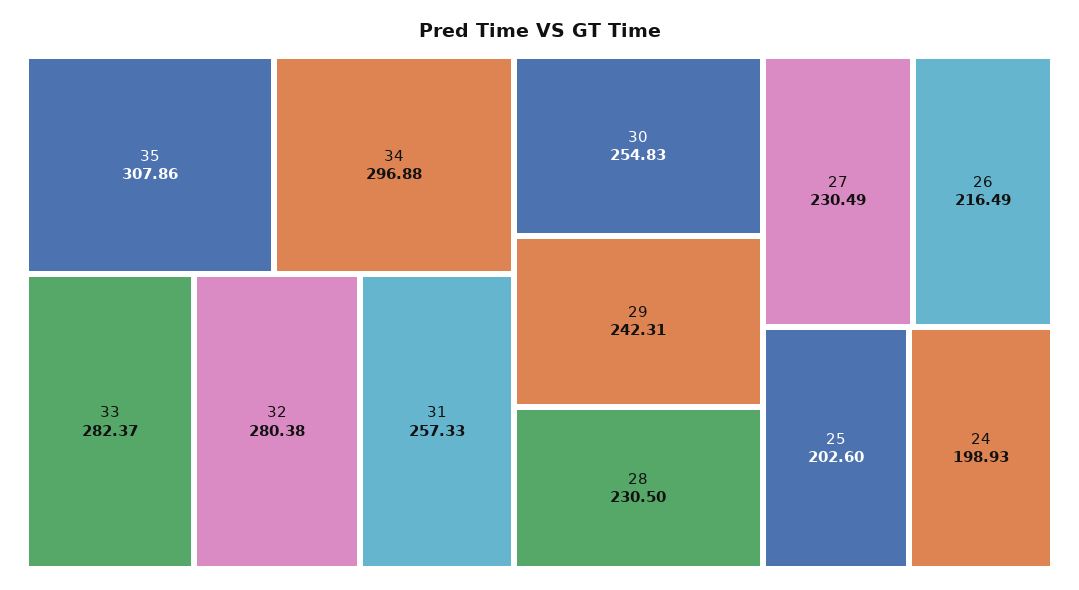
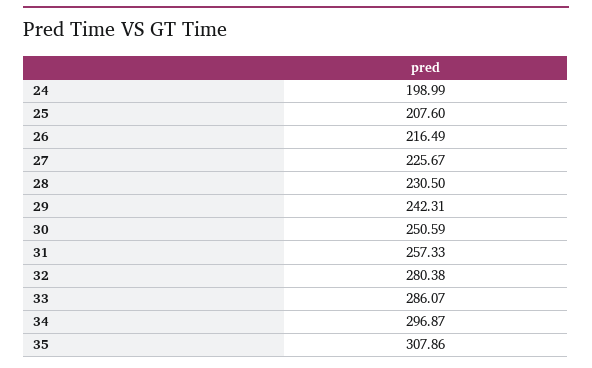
34: 296.88 -> 296.87
33: 282.37 -> 286.07
30: 254.83 -> 250.59
27: 230.49 -> 225.67
25: 202.6 -> 207.6
24: 198.93 -> 198.99

